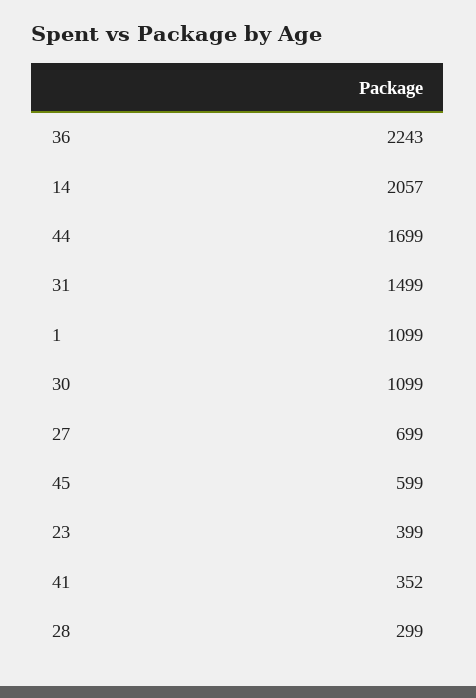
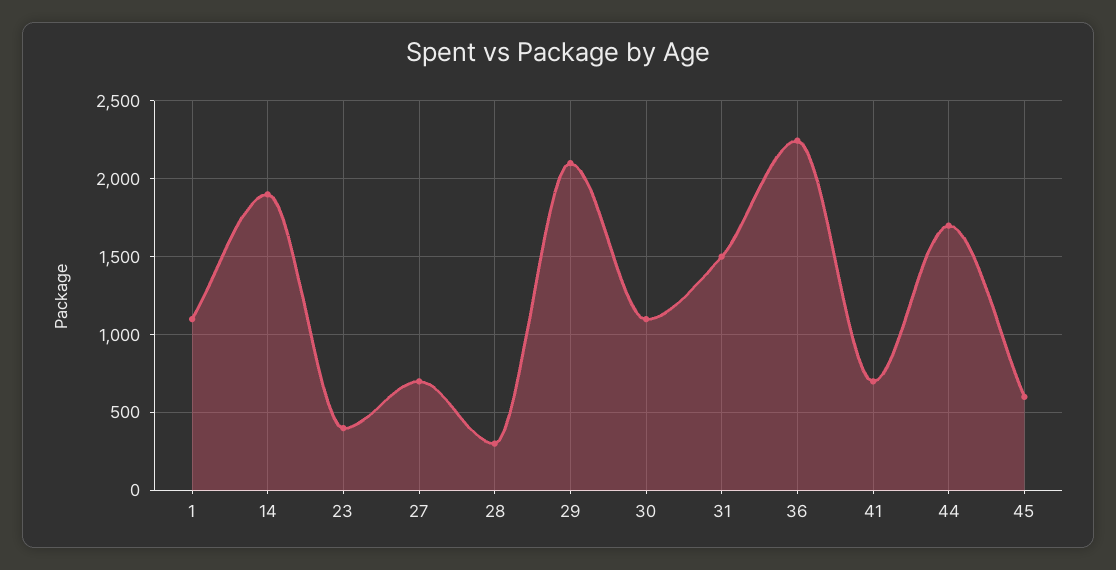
14: 2057 -> 1900
41: 352 -> 700
29: none -> 2100

